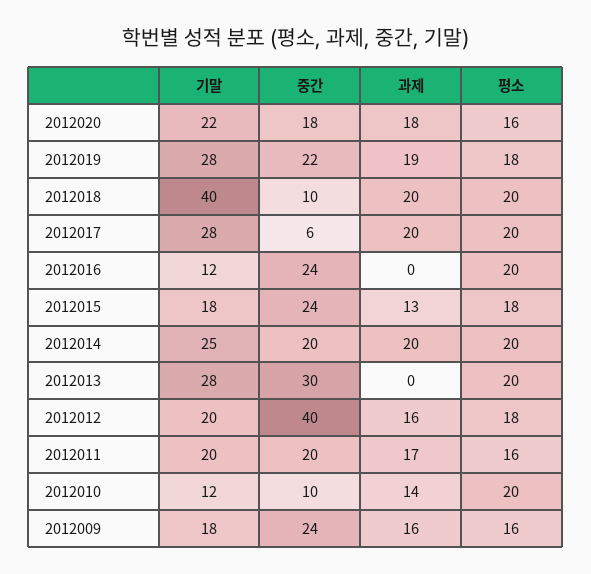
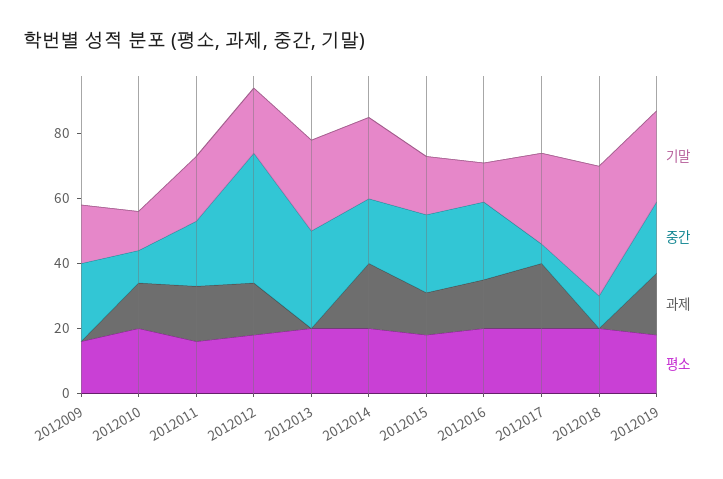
기말, 2012020: 22 -> none
중간, 2012020: 18 -> none
과제, 2012020: 18 -> none
평소, 2012020: 16 -> none
과제, 2012018: 20 -> 0
과제, 2012016: 0 -> 15
과제, 2012009: 16 -> 0

